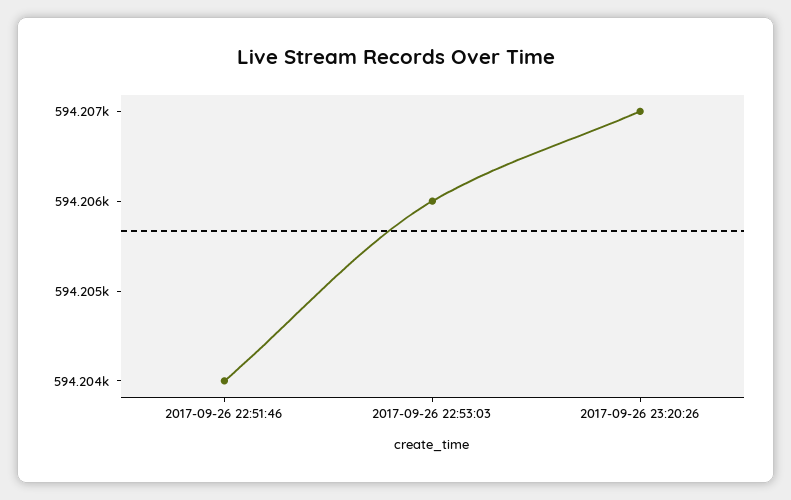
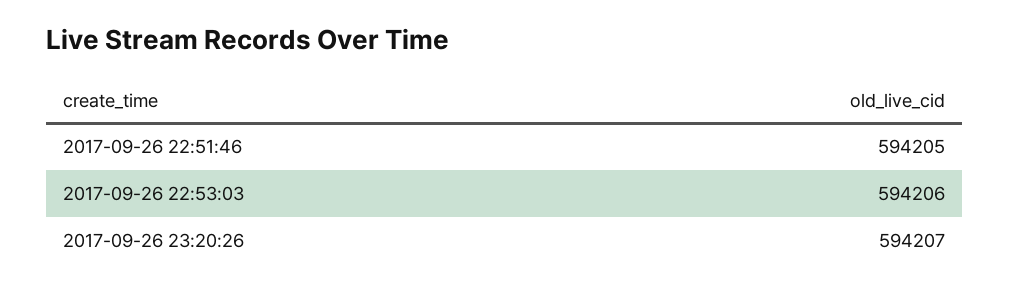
2017-09-26 22:51:46: 594204 -> 594205

